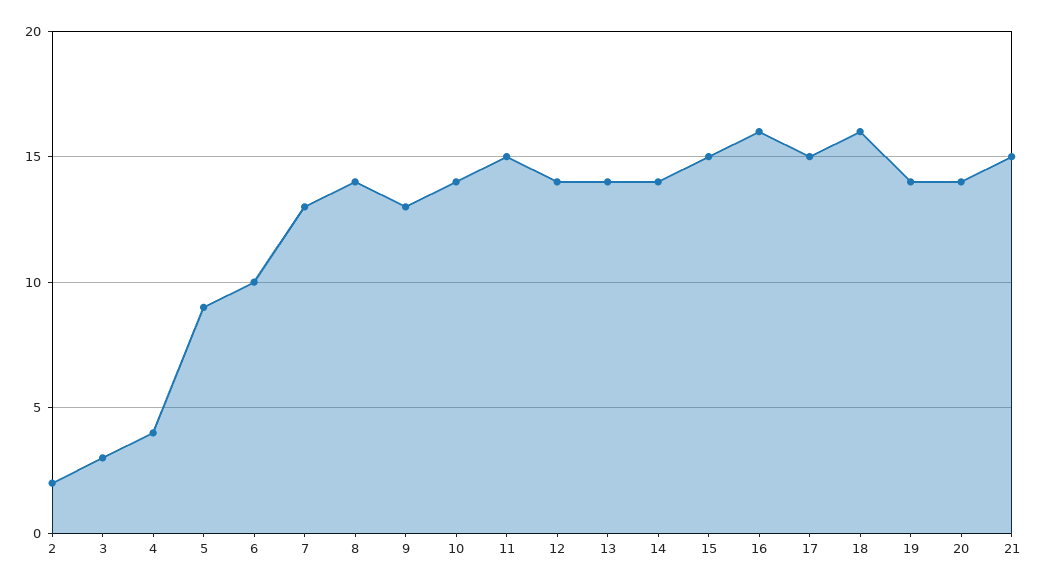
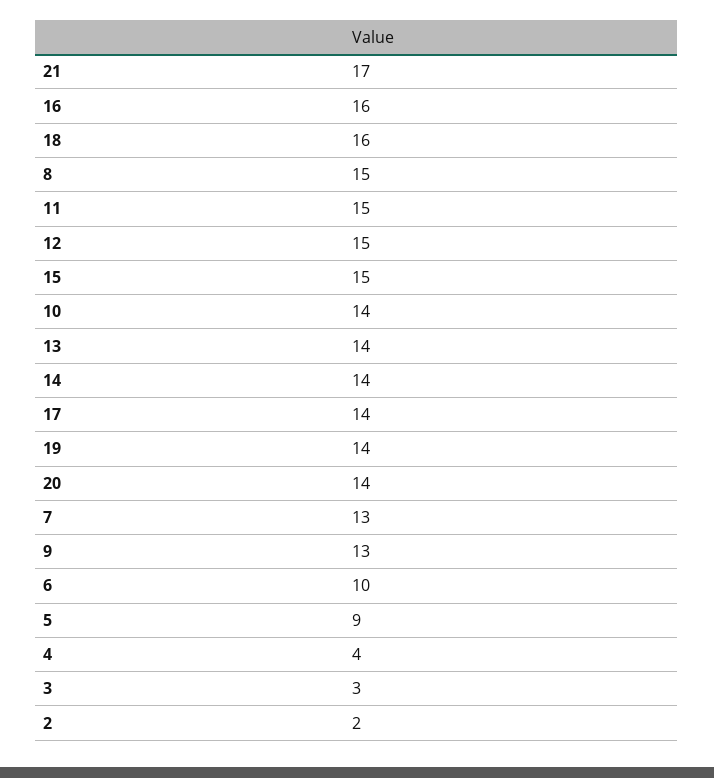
8: 14 -> 15
12: 14 -> 15
17: 15 -> 14
21: 15 -> 17

